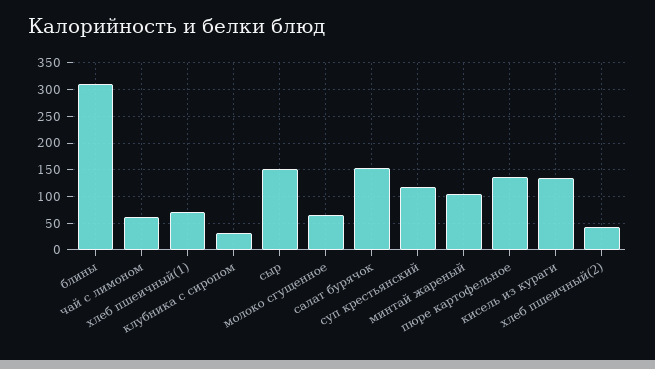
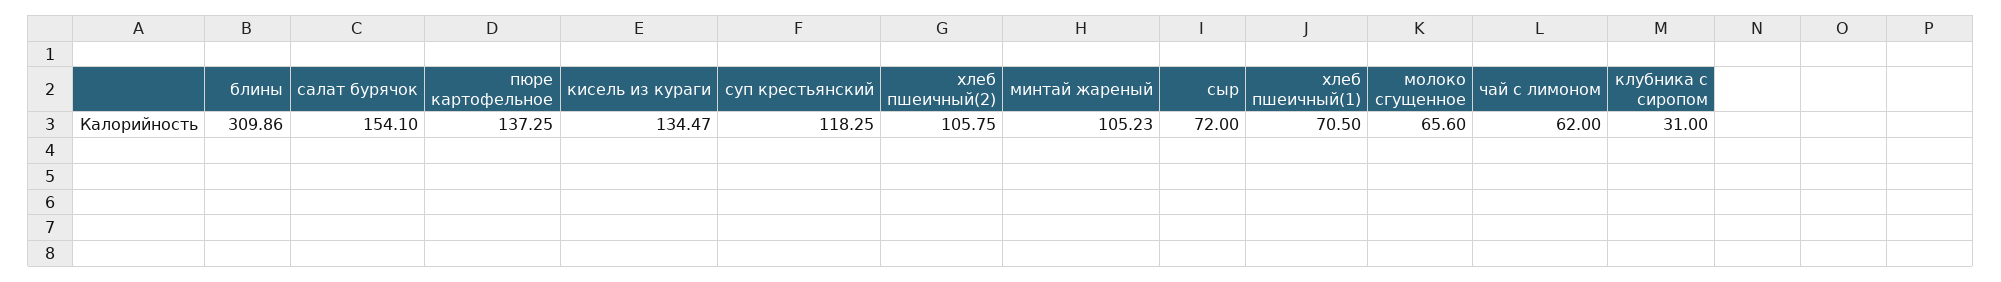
сыр: 150 -> 72
хлеб пшеичный(2): 50 -> 105.75

